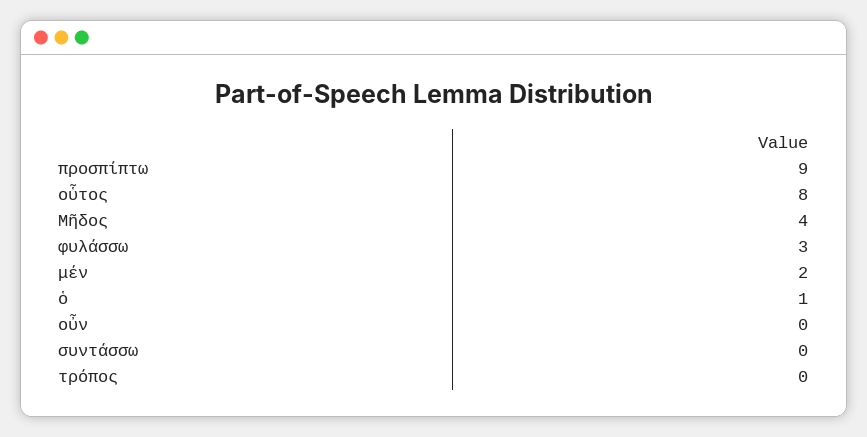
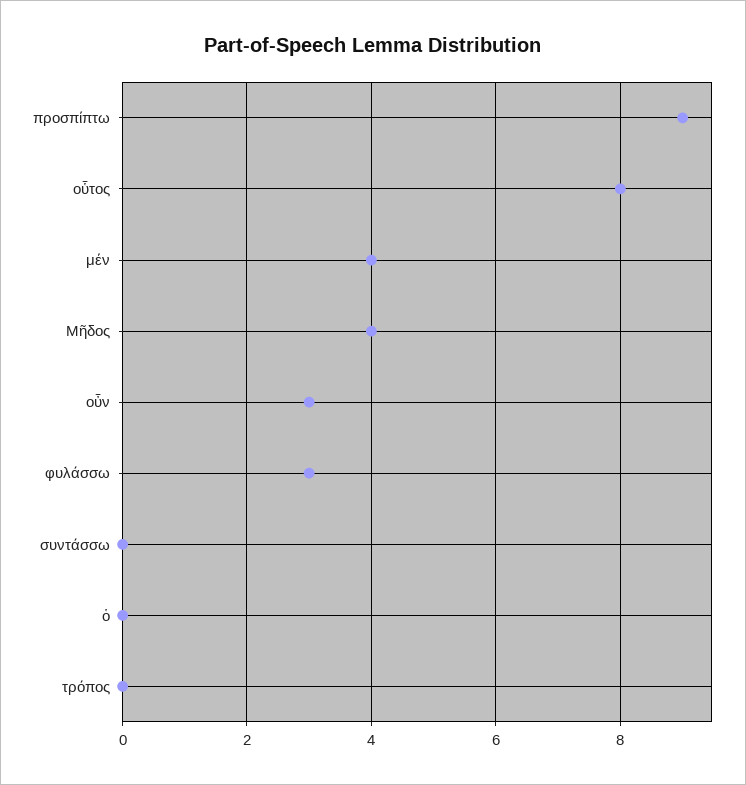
μέν: 2 -> 4
ὁ: 1 -> 0
οὖν: 0 -> 3

